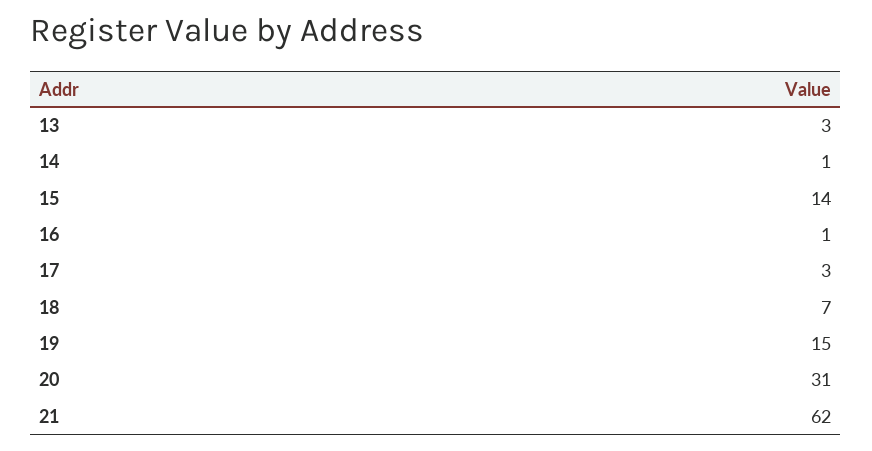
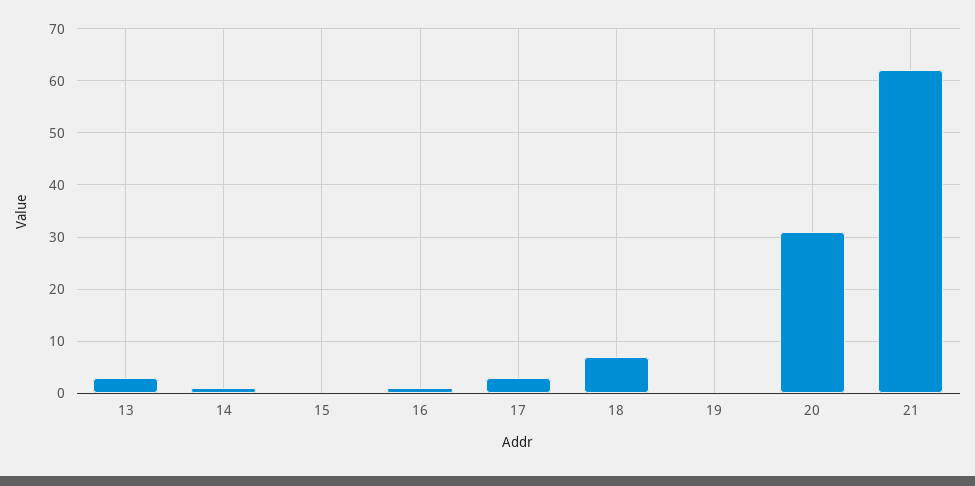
15: 14 -> 0
19: 15 -> 0

